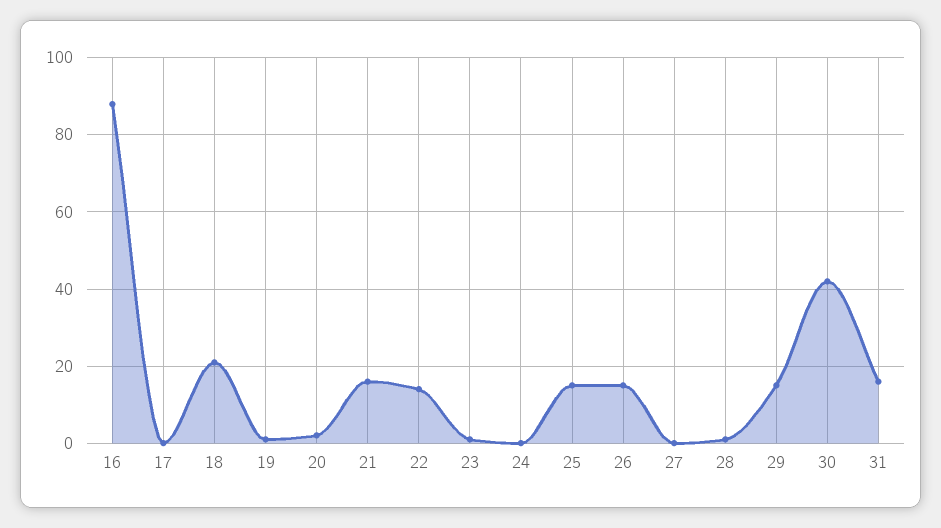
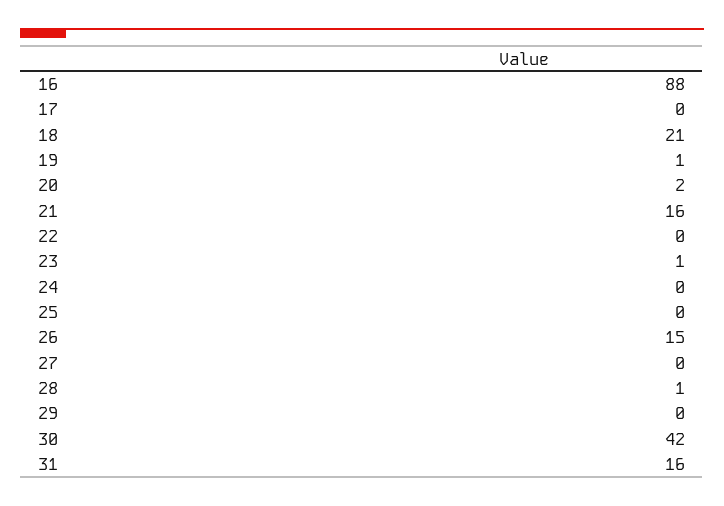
22: 15 -> 0
25: 15 -> 0
29: 15 -> 0

